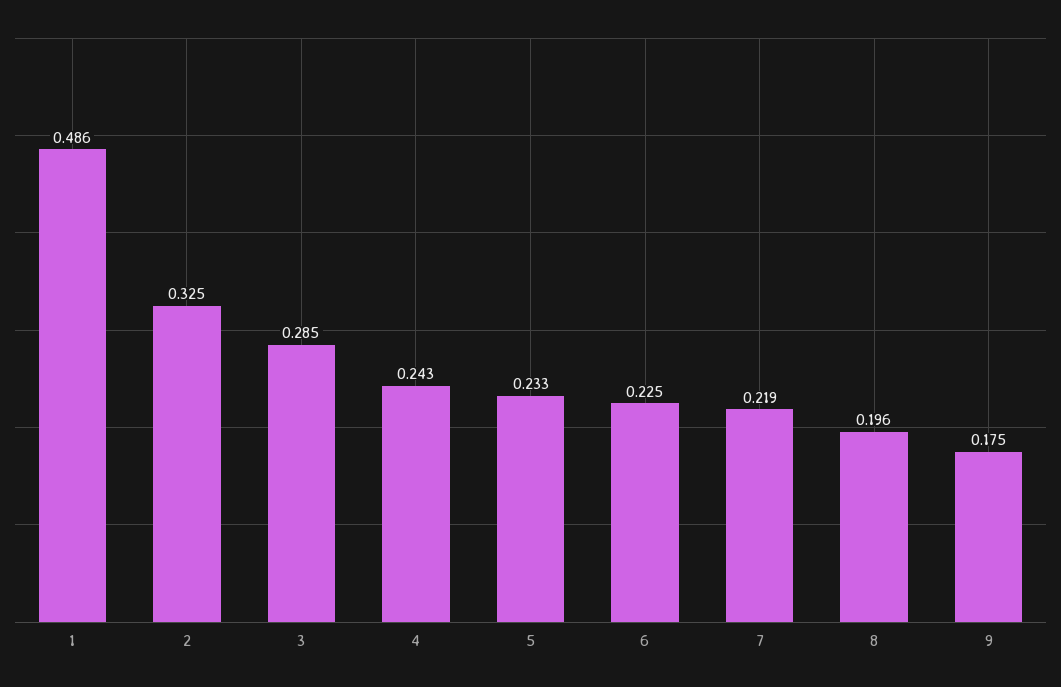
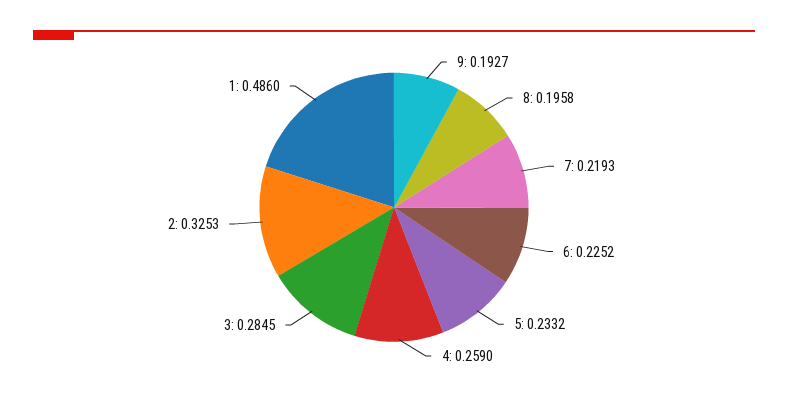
4: 0.243 -> 0.259
9: 0.175 -> 0.1927

